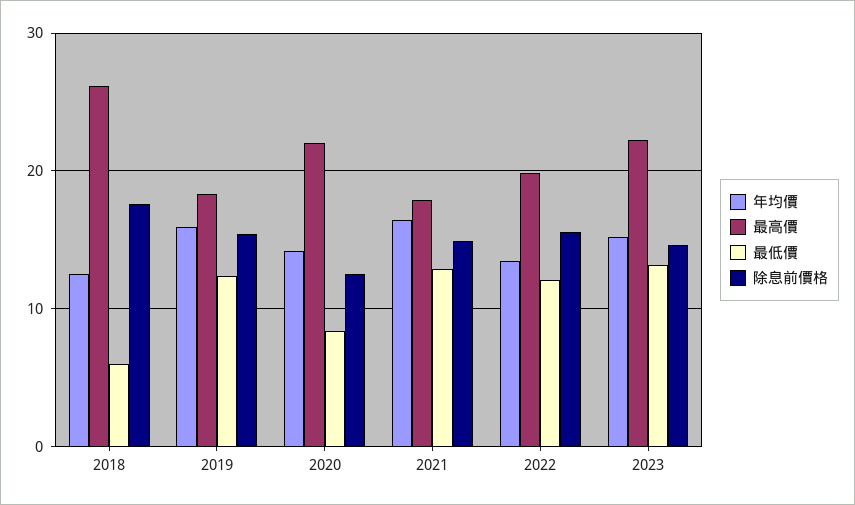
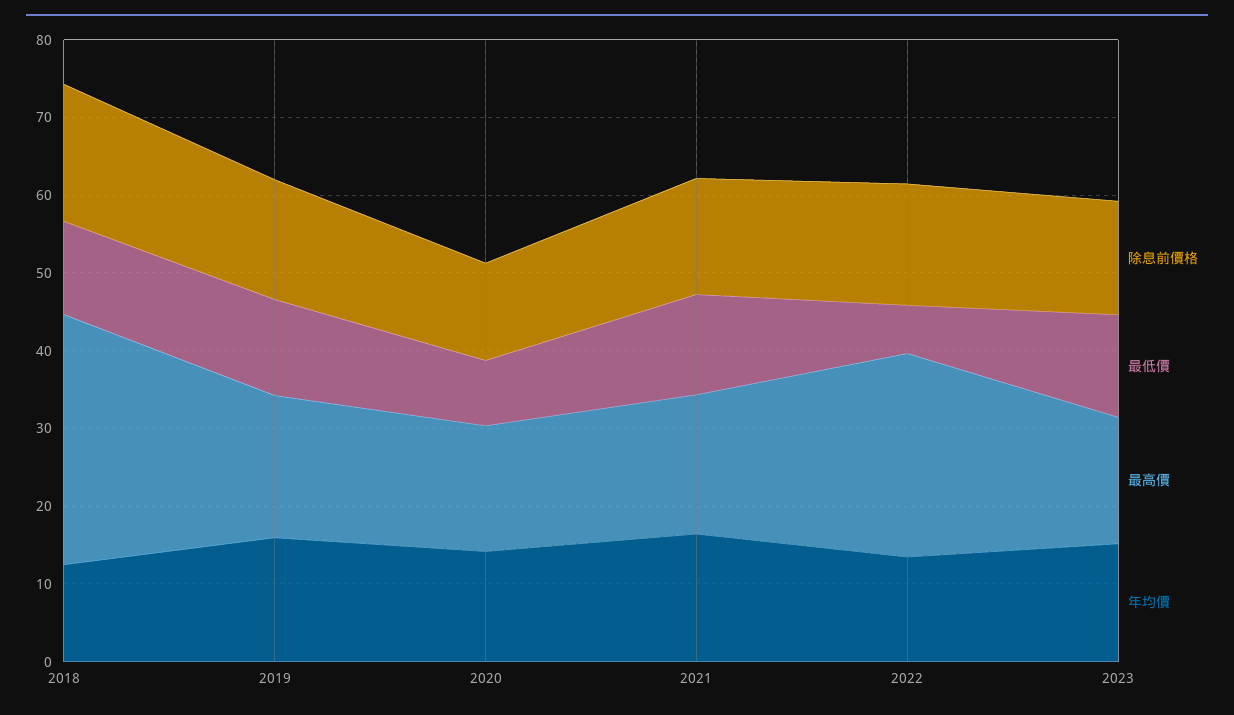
最高價, 2018: 26 -> 32
最低價, 2018: 6 -> 12
最高價, 2020: 22 -> 16
最高價, 2022: 20 -> 26
最低價, 2022: 12 -> 6
最高價, 2023: 22 -> 16

